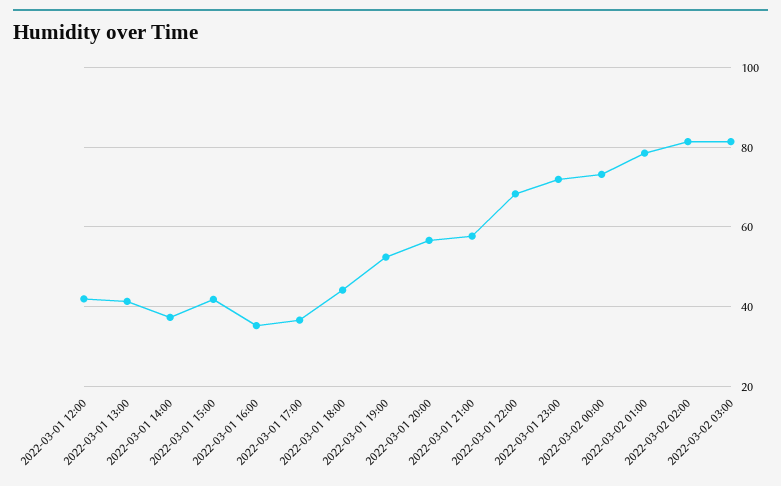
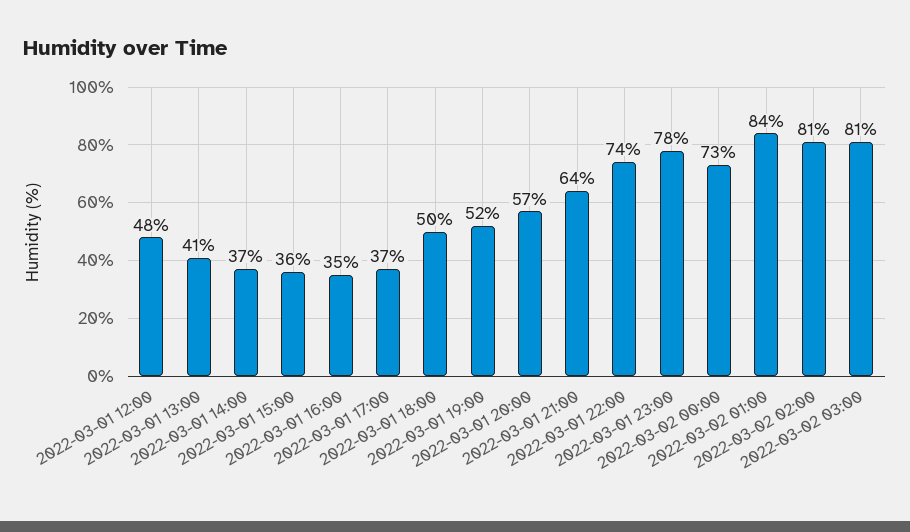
2022-03-01 12:00: 42 -> 48
2022-03-01 15:00: 42 -> 36
2022-03-01 18:00: 44 -> 50
2022-03-01 21:00: 58 -> 64
2022-03-01 22:00: 68 -> 74
2022-03-01 23:00: 72 -> 78
2022-03-02 01:00: 78 -> 84

